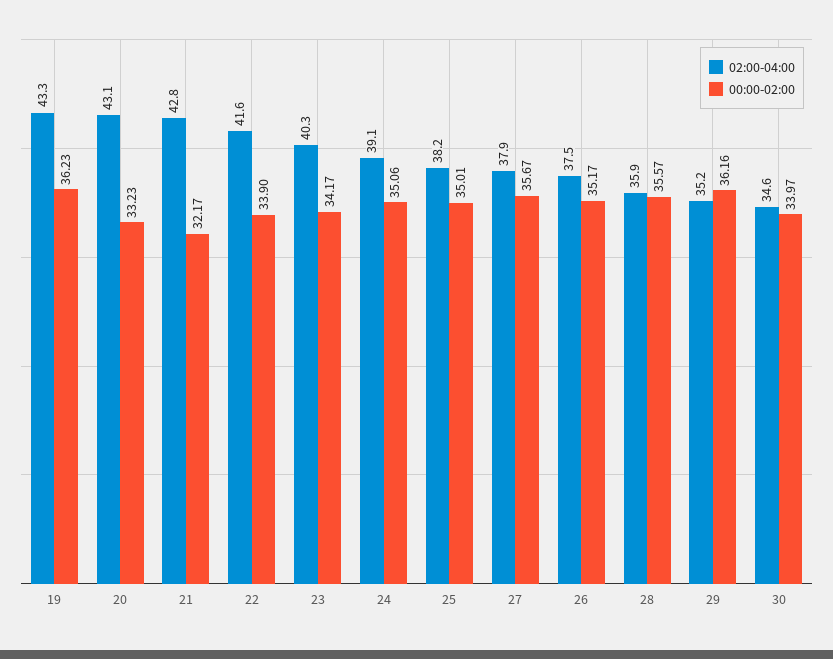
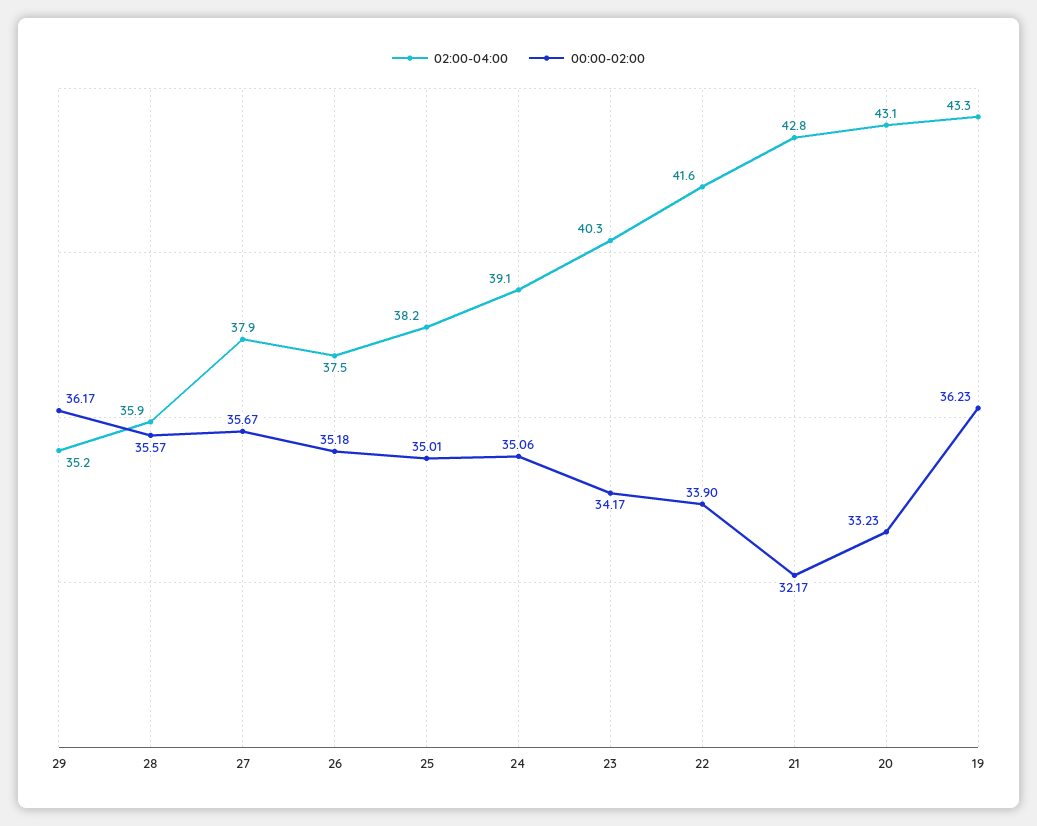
00:00-02:00, 26: 35.17 -> 35.18
00:00-02:00, 29: 36.16 -> 36.17
02:00-04:00, 30: 34.6 -> none
00:00-02:00, 30: 33.97 -> none

